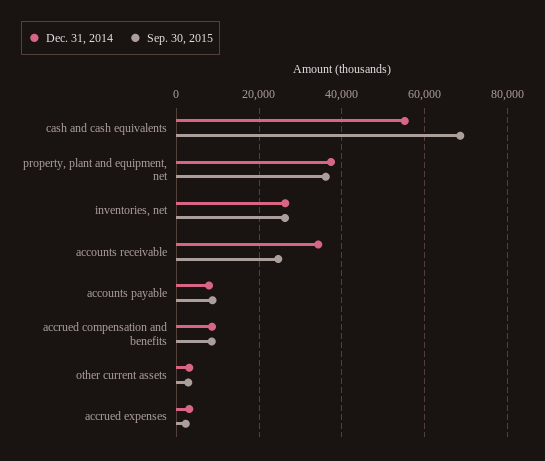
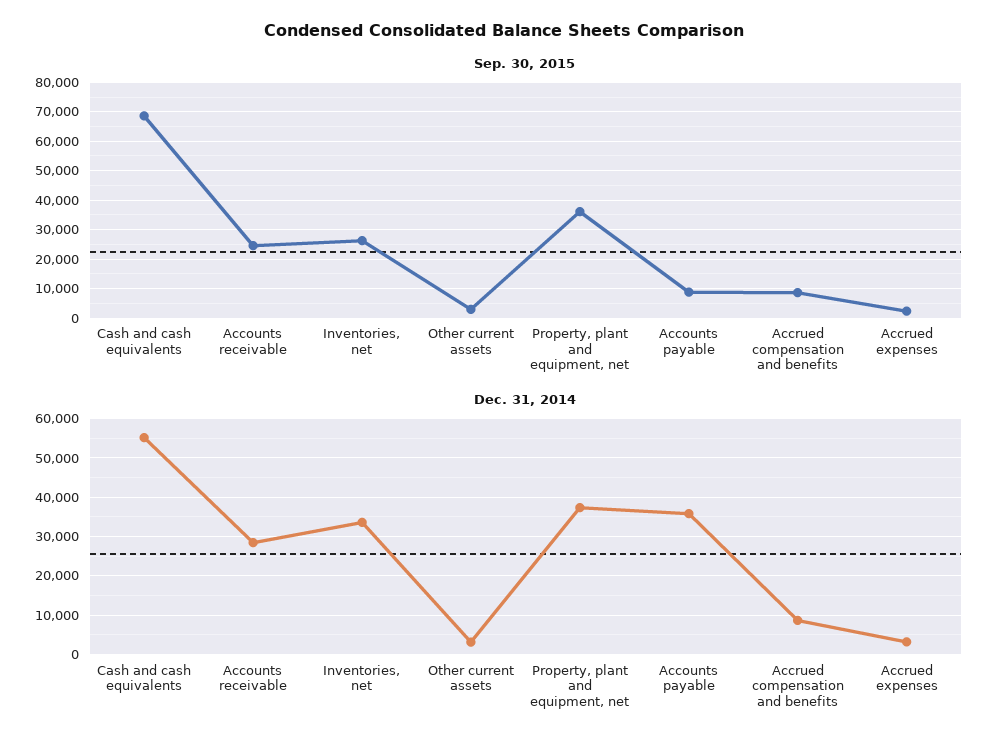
Dec. 31, 2014, inventories, net: 26000 -> 34000
Dec. 31, 2014, accounts receivable: 34000 -> 28000
Dec. 31, 2014, accounts payable: 8000 -> 36000

